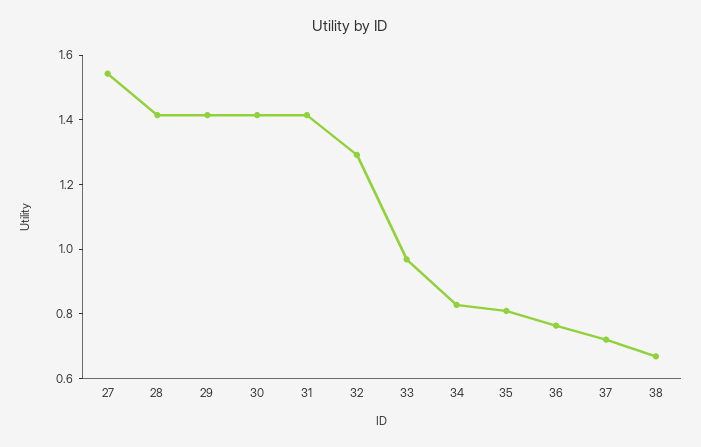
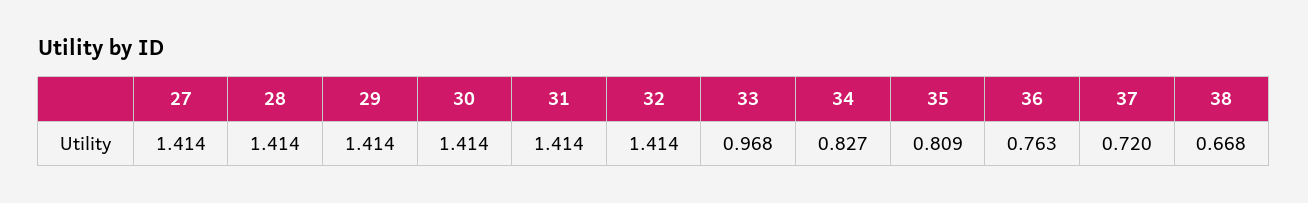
27: 1.55 -> 1.414
32: 1.3 -> 1.414

